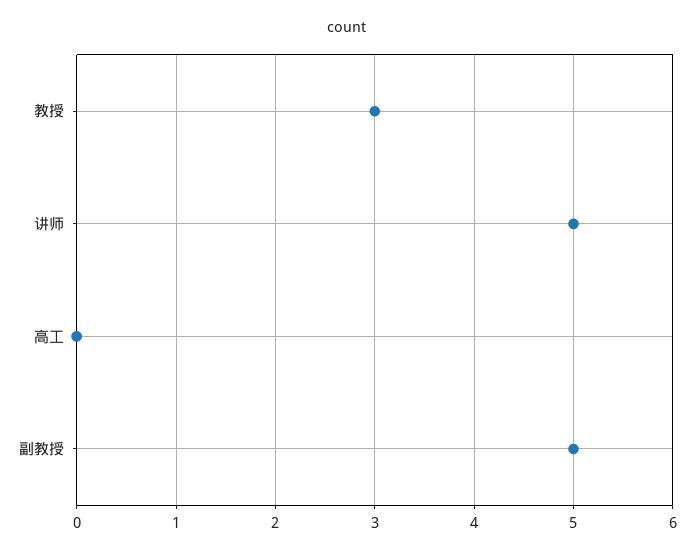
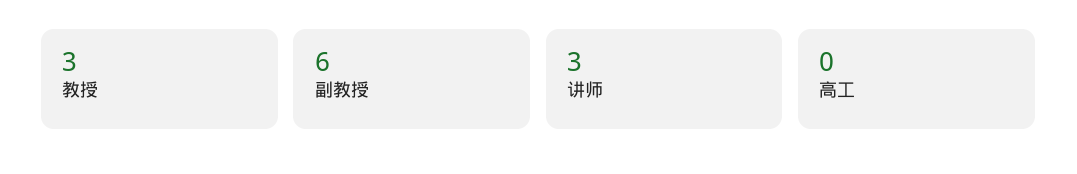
讲师: 5 -> 3
副教授: 5 -> 6

